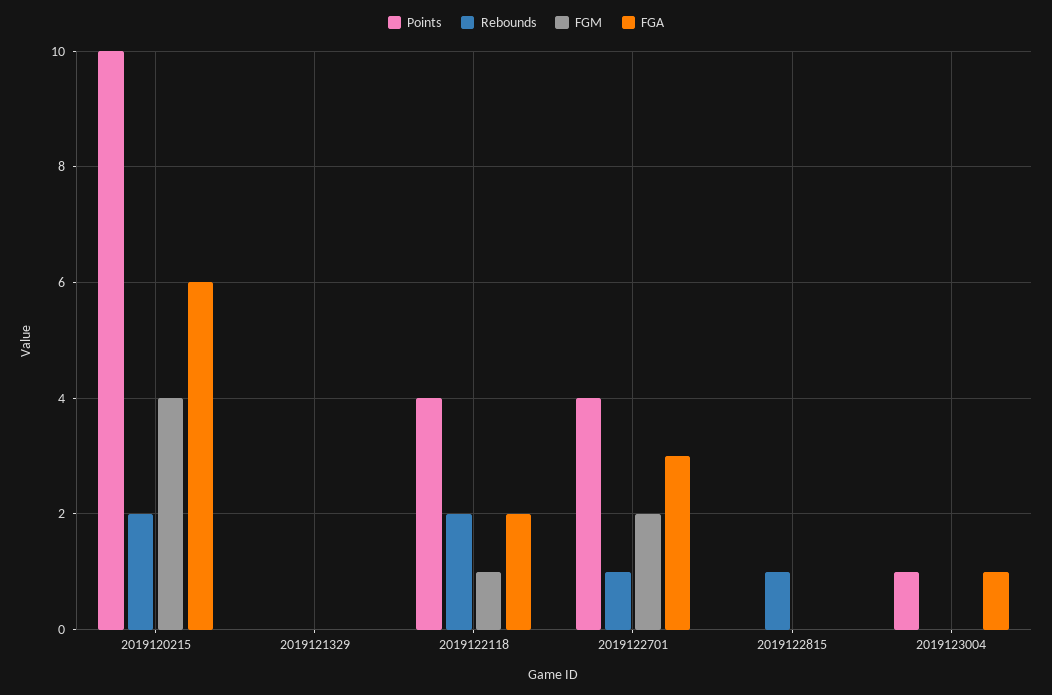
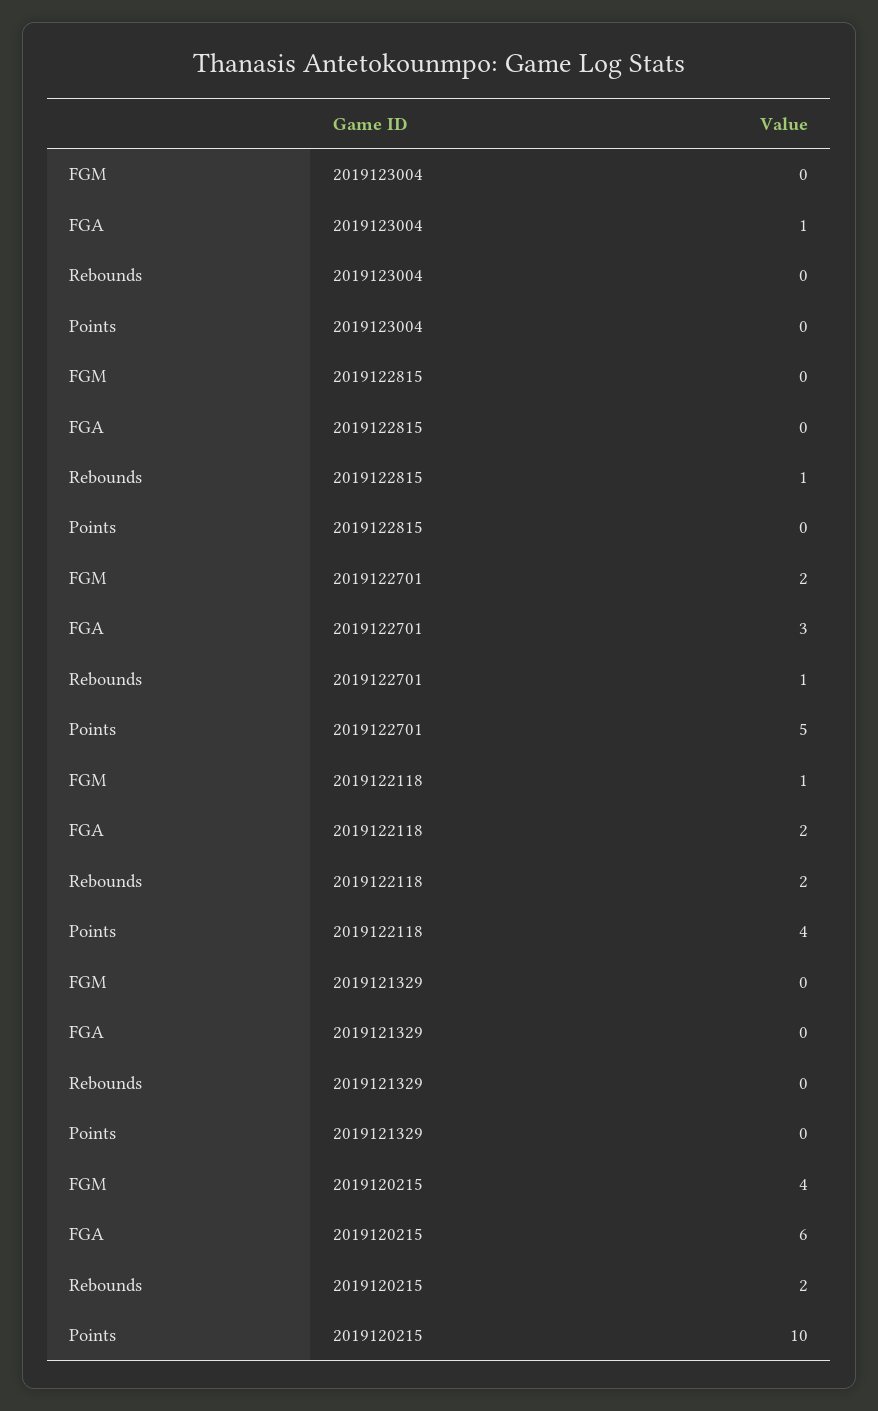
Points, 2019122701: 4 -> 5
Points, 2019123004: 1 -> 0

